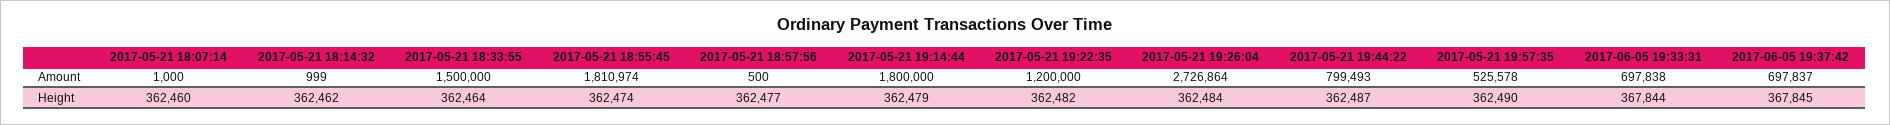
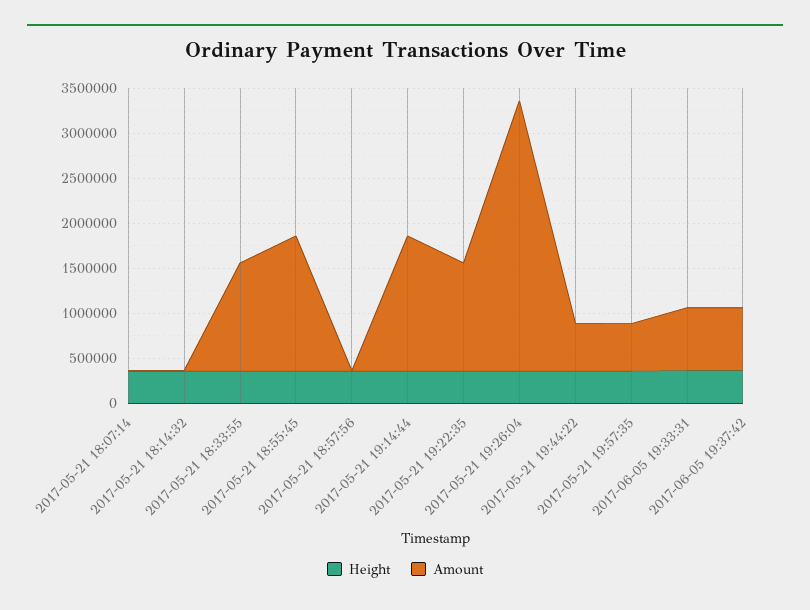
Amount, 2017-05-21 18:33:55: 1500000 -> 1200000
Amount, 2017-05-21 18:55:45: 1810974 -> 1500000
Amount, 2017-05-21 19:14:44: 1800000 -> 1500000
Amount, 2017-05-21 19:26:04: 2726864 -> 3000000
Amount, 2017-05-21 19:44:22: 799493 -> 500000

